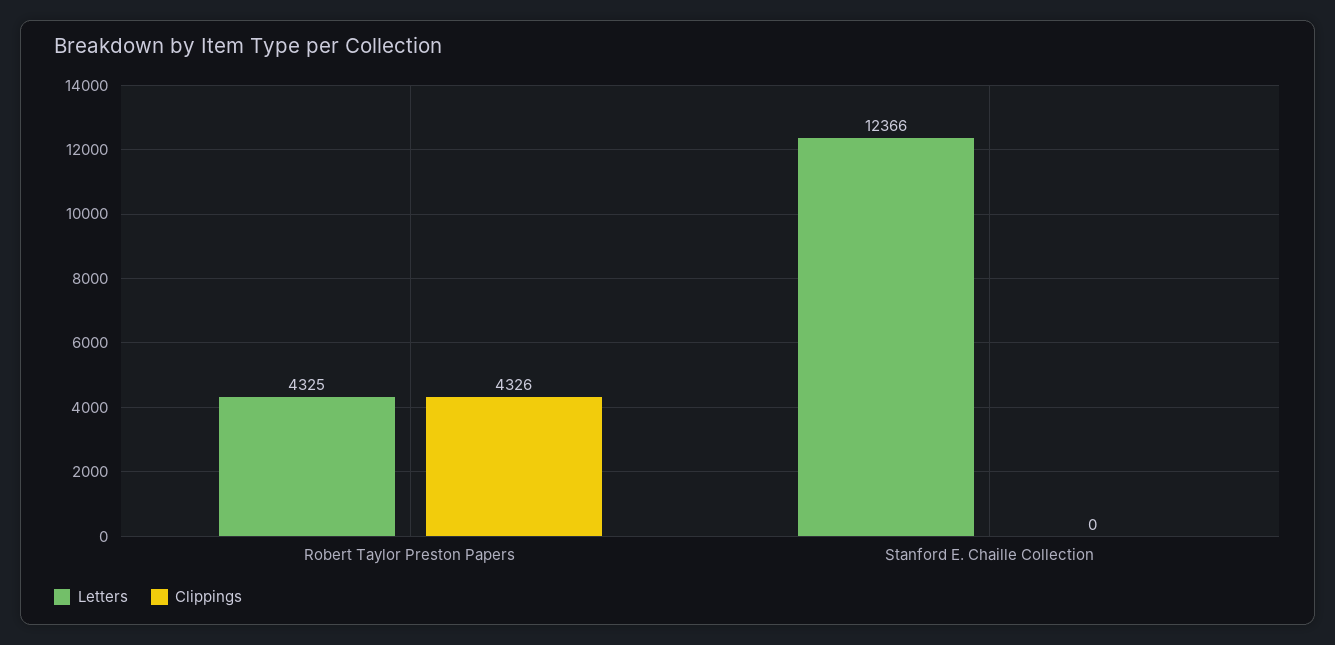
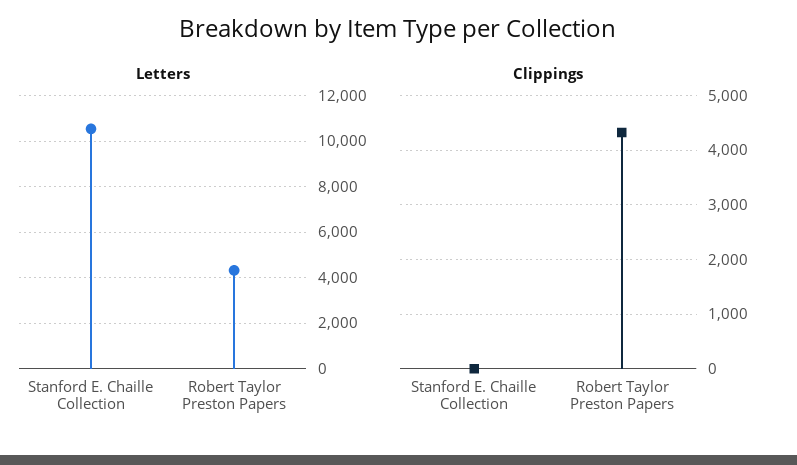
Letters, Stanford E. Chaille Collection: 12366 -> 10500

